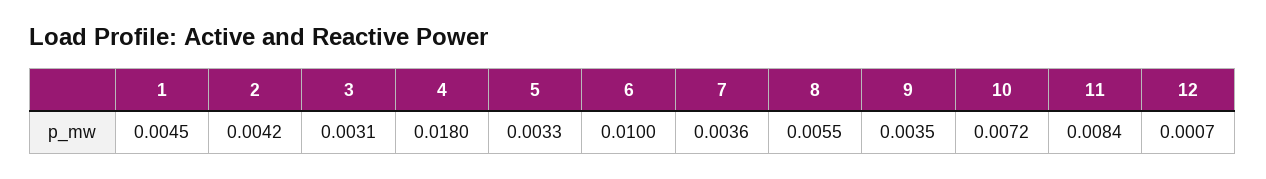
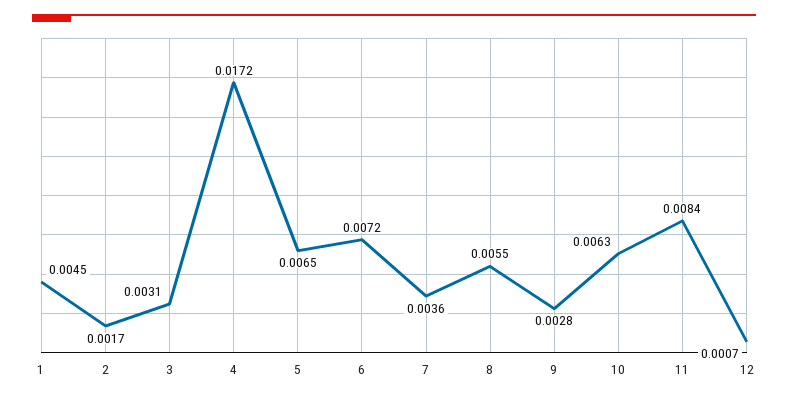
2: 0.0042 -> 0.0017
4: 0.018 -> 0.0172
5: 0.0033 -> 0.0065
6: 0.01 -> 0.0072
9: 0.0035 -> 0.0028
10: 0.0072 -> 0.0063

